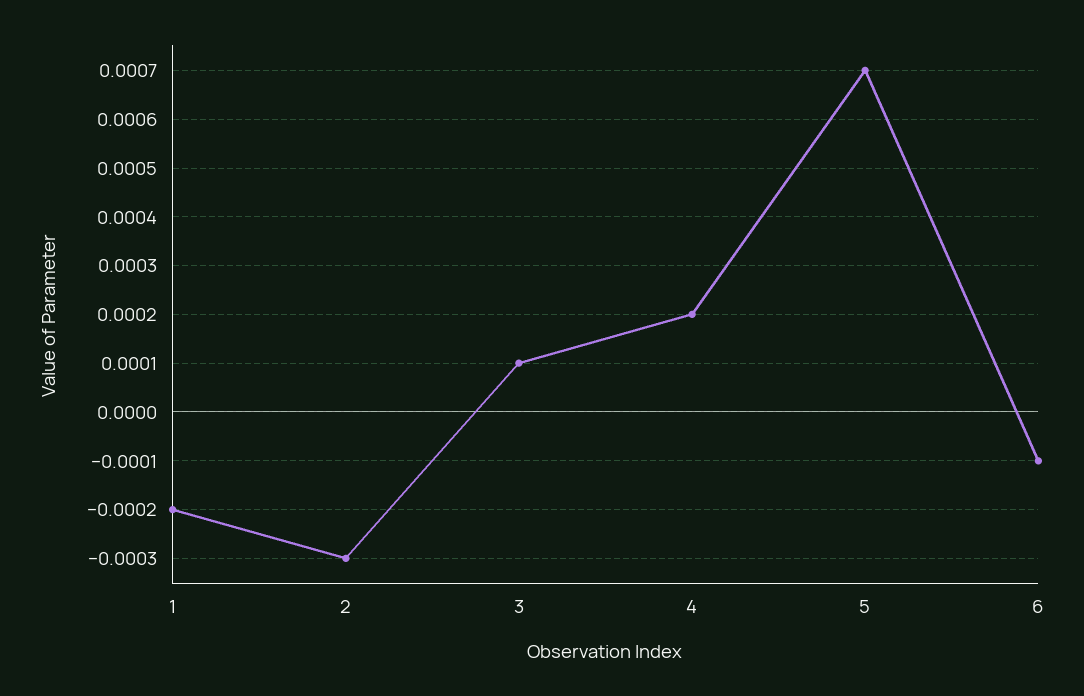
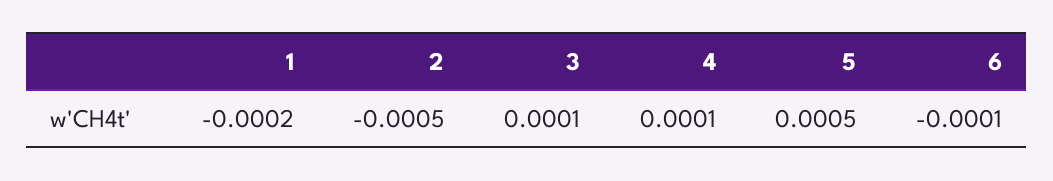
2: -0.0003 -> -0.0005
4: 0.0002 -> 0.0001
5: 0.0007 -> 0.0005

